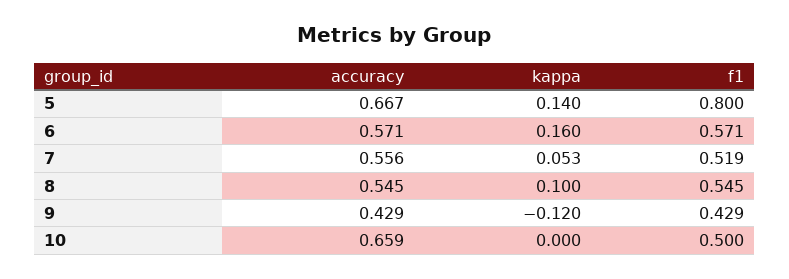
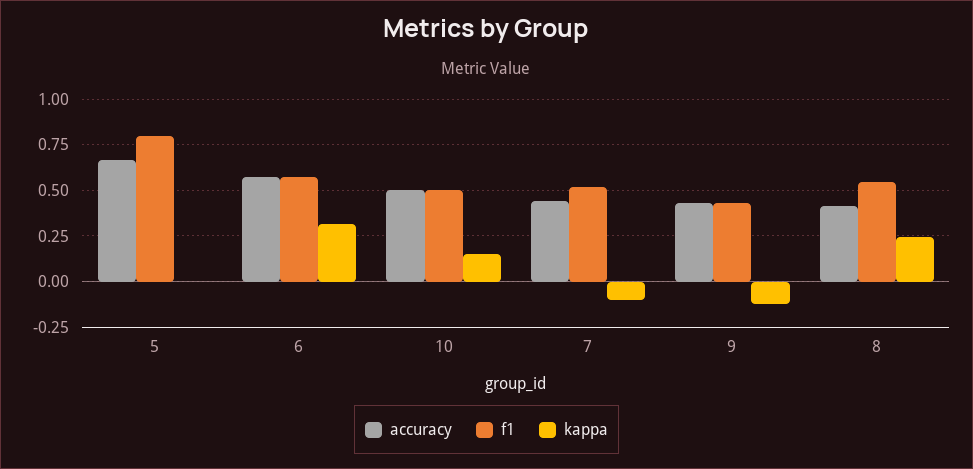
kappa, 5: 0.14 -> 0
kappa, 6: 0.16 -> 0.3
accuracy, 7: 0.556 -> 0.45
kappa, 7: 0.053 -> -0.1
accuracy, 8: 0.545 -> 0.4
kappa, 8: 0.1 -> 0.25
accuracy, 10: 0.659 -> 0.5
kappa, 10: 0 -> 0.15

